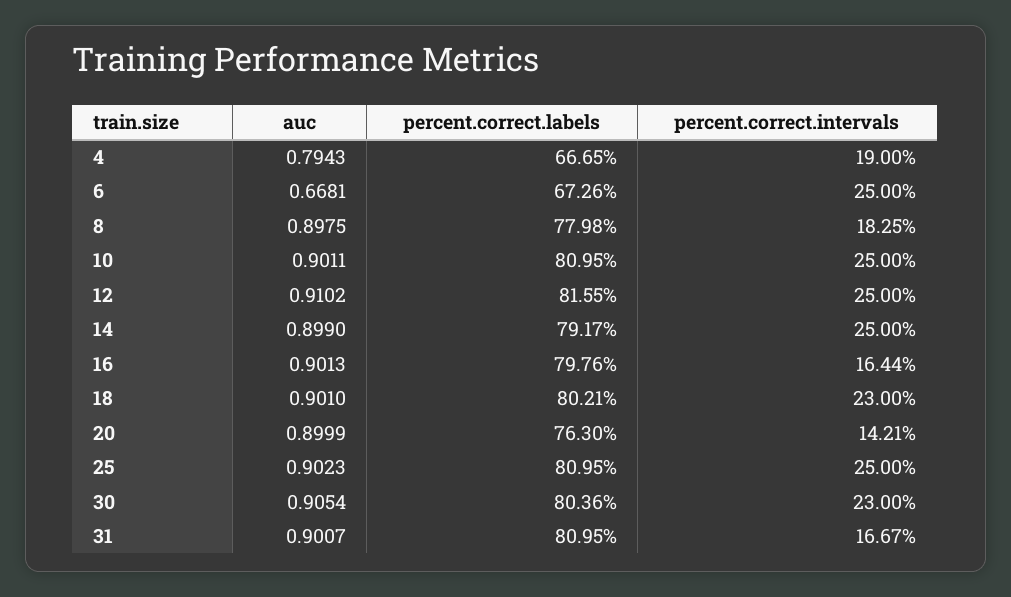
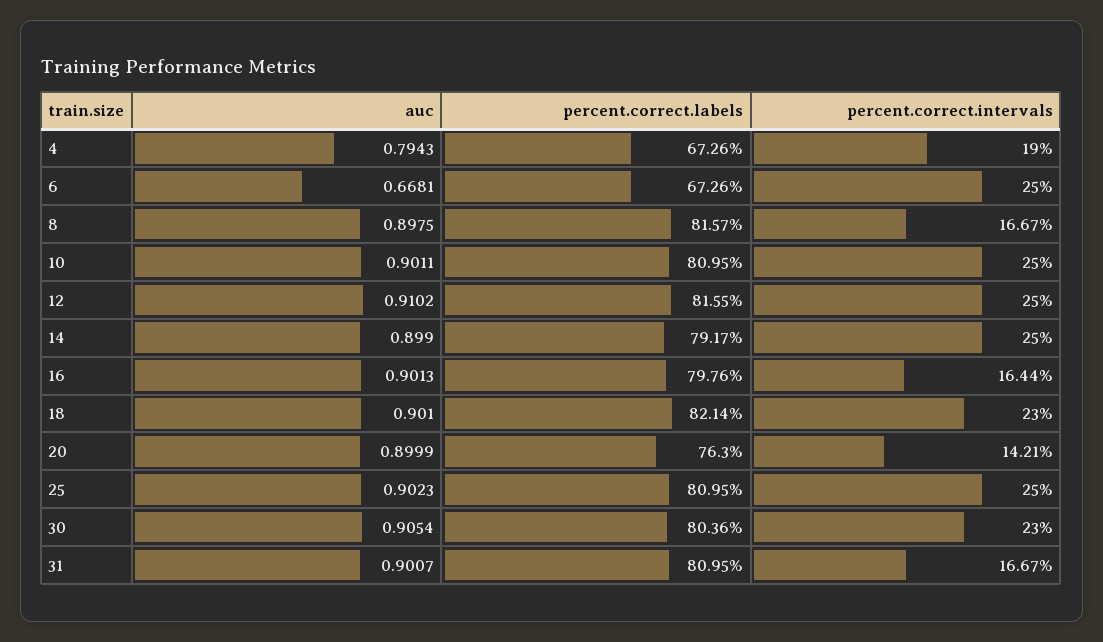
percent.correct.labels, 4: 66.65 -> 67.26
percent.correct.labels, 8: 77.98 -> 81.57
percent.correct.intervals, 8: 18.25 -> 16.67
percent.correct.labels, 18: 80.21 -> 82.14

